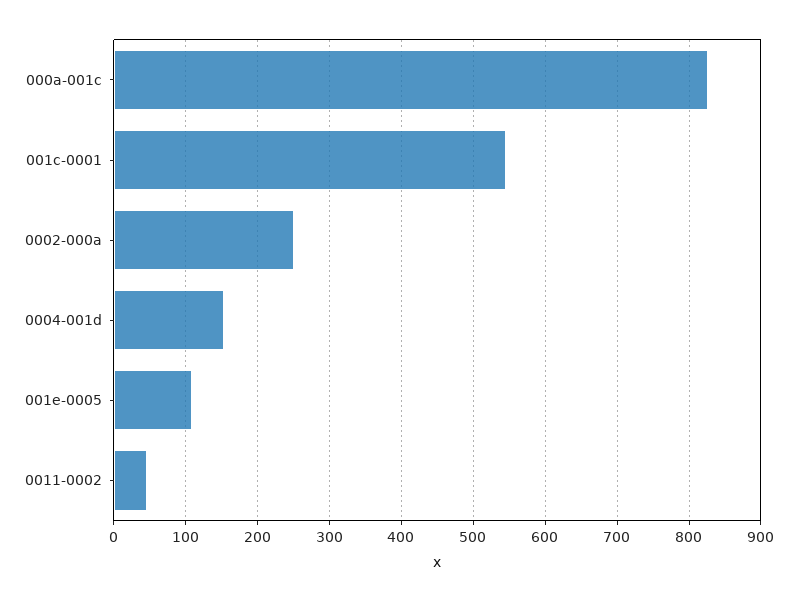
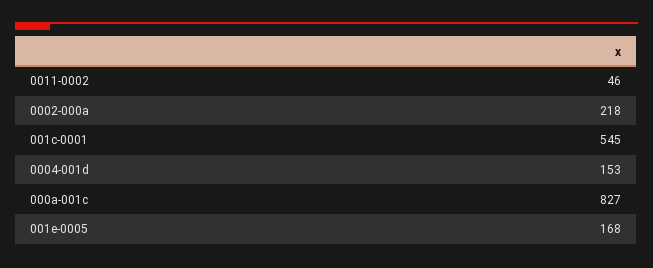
0002-000a: 250 -> 218
001e-0005: 110 -> 168

